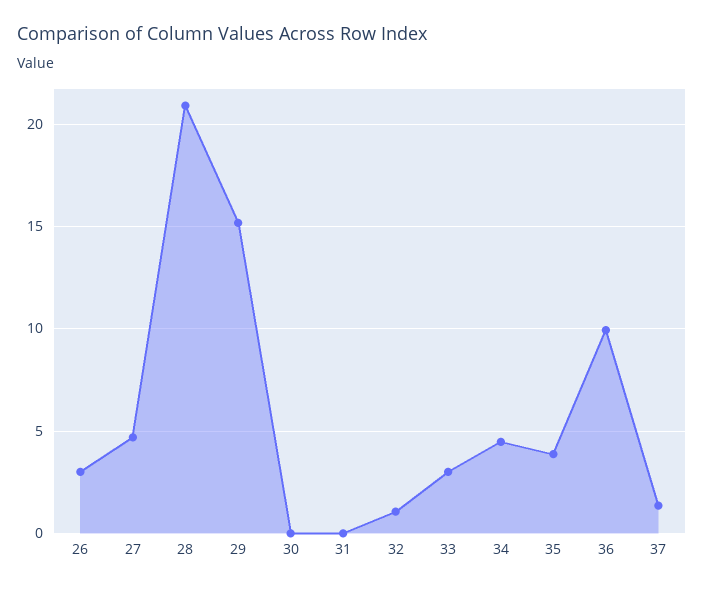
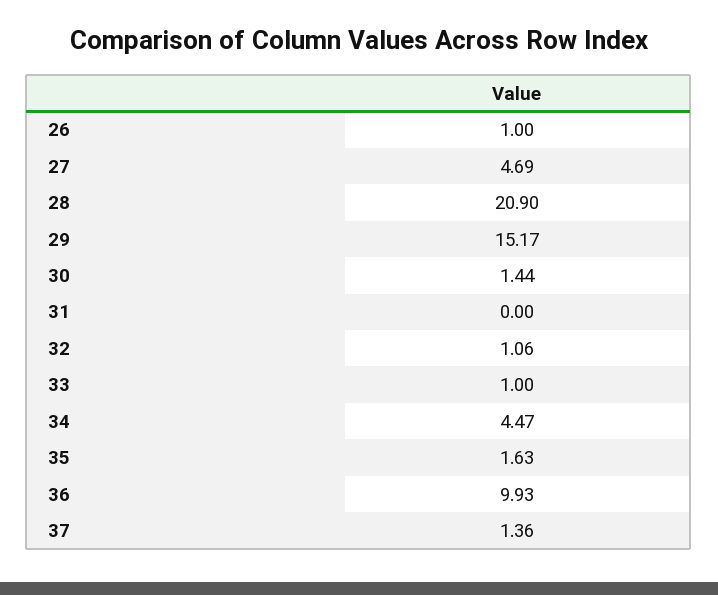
26: 3 -> 1
30: 0 -> 1.44
33: 3 -> 1
35: 4 -> 1.63

